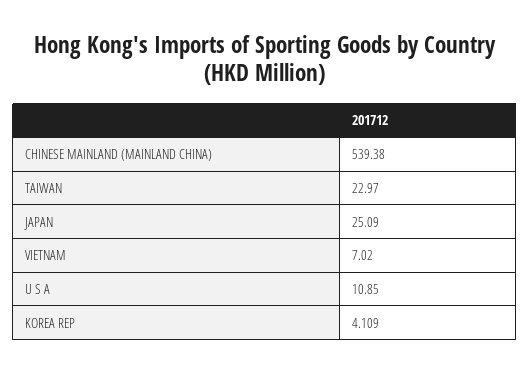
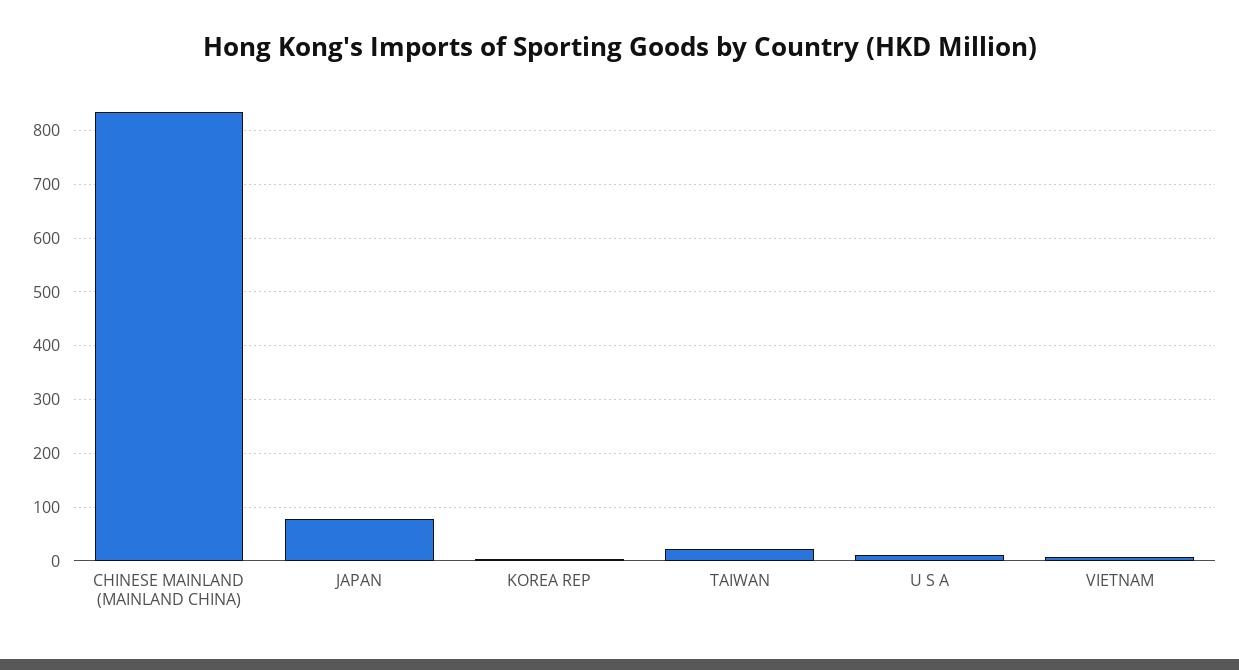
CHINESE MAINLAND (MAINLAND CHINA): 539.38 -> 840
JAPAN: 25.09 -> 80

